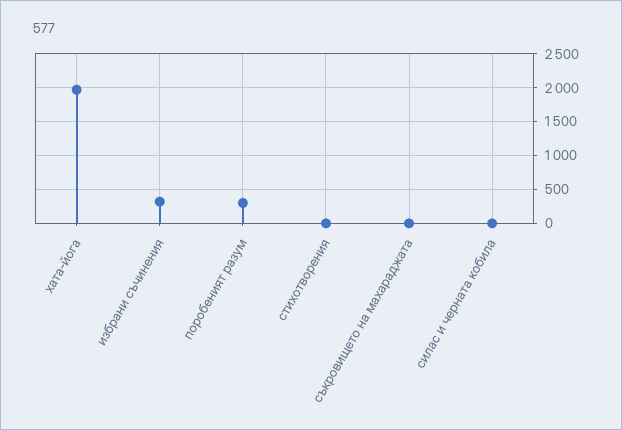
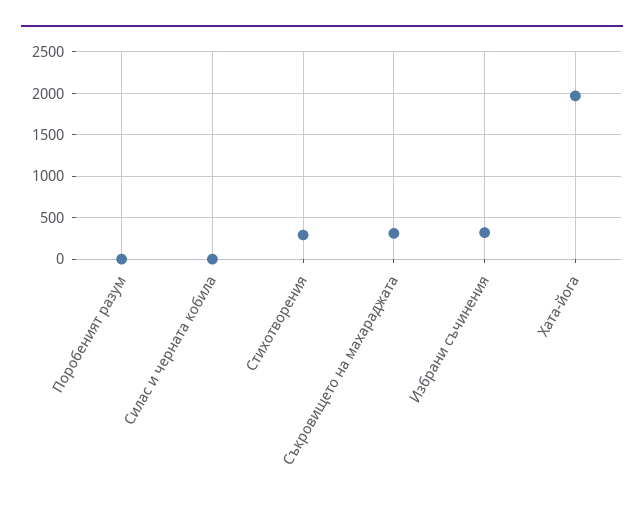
поробеният разум: 300 -> 0
стихотворения: 0 -> 300
съкровището на махараджата: 0 -> 300

